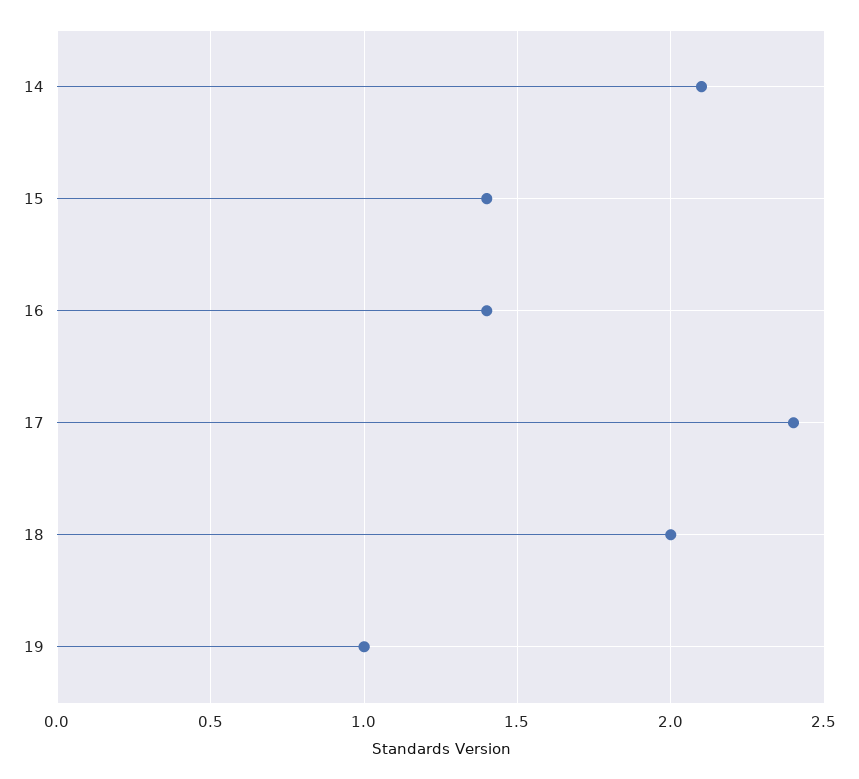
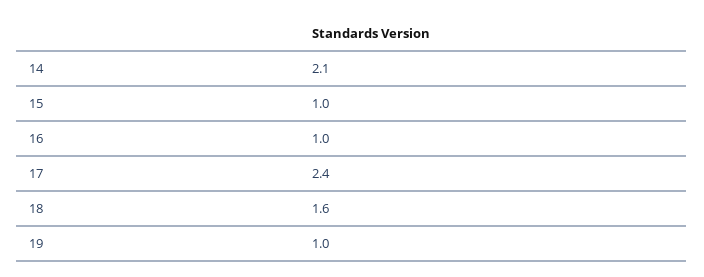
15: 1.4 -> 1
16: 1.4 -> 1
18: 2 -> 1.6

